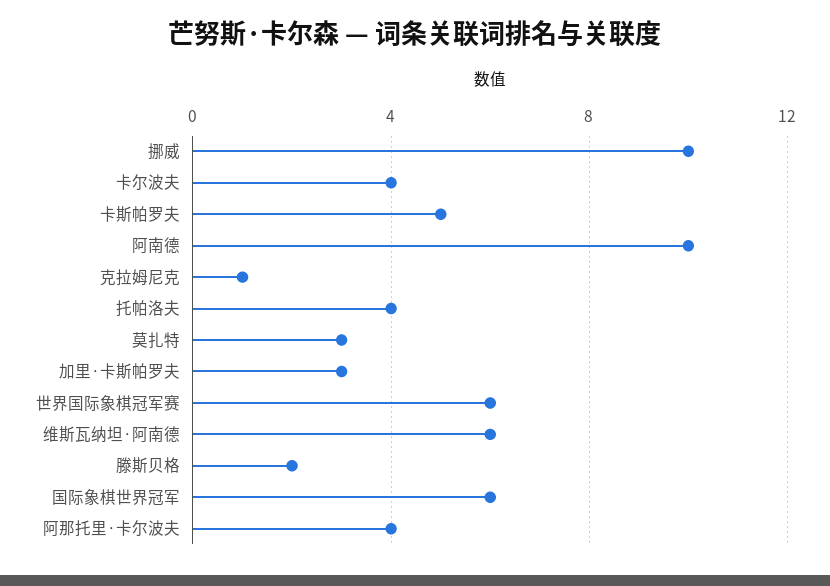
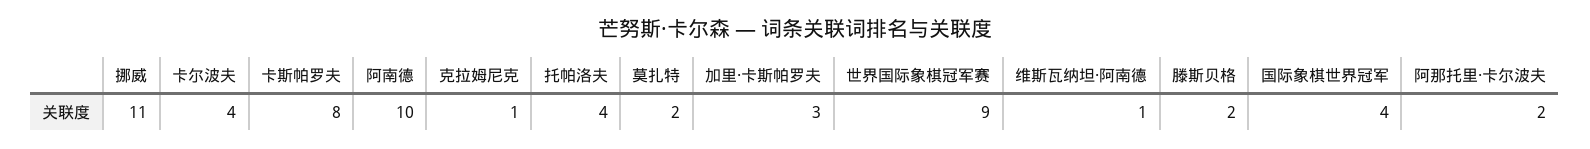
挪威: 10 -> 11
卡斯帕罗夫: 5 -> 8
莫扎特: 3 -> 2
世界国际象棋冠军赛: 6 -> 9
维斯瓦纳坦·阿南德: 6 -> 1
国际象棋世界冠军: 6 -> 4
阿那托里·卡尔波夫: 4 -> 2

